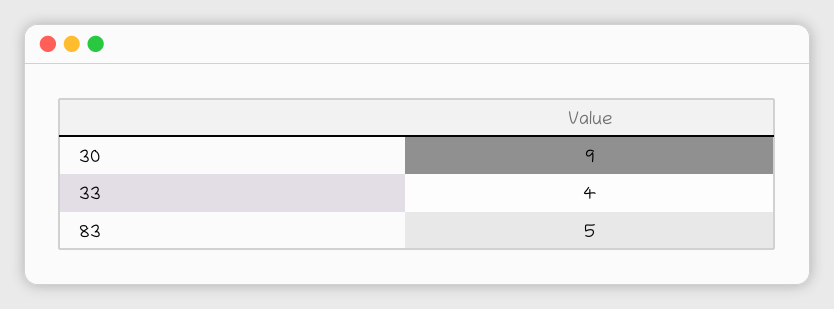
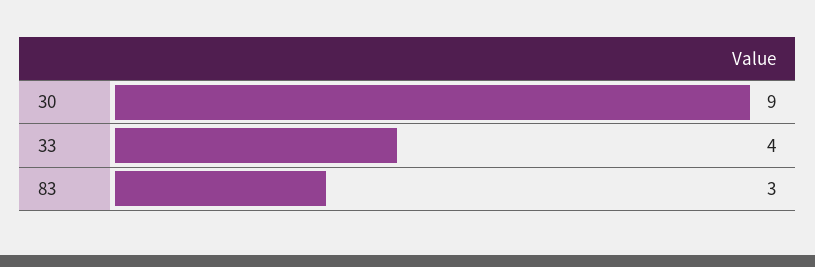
83: 5 -> 3

